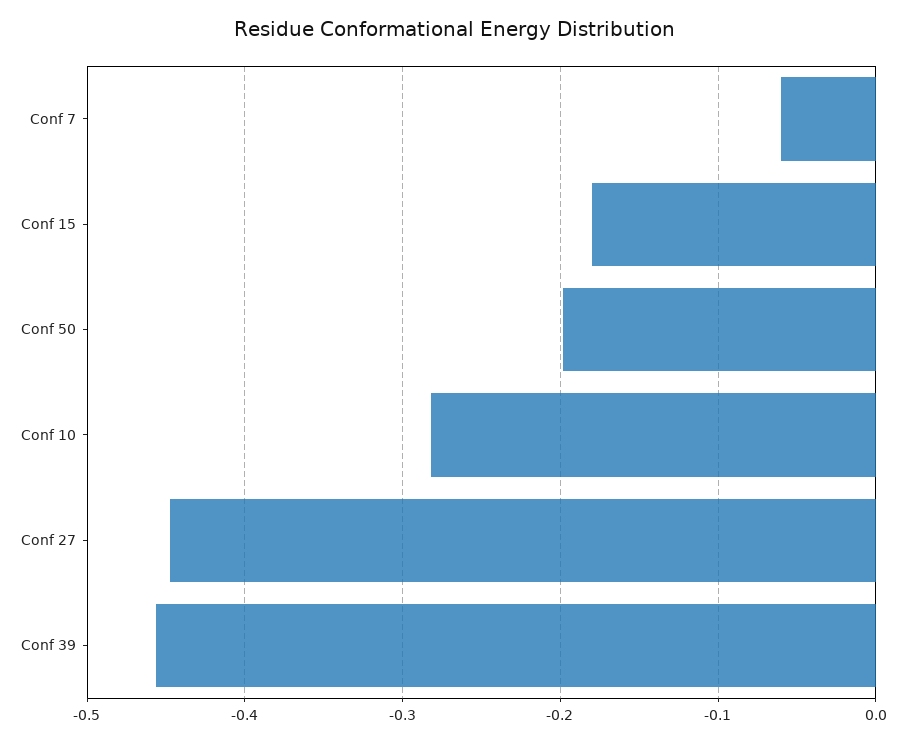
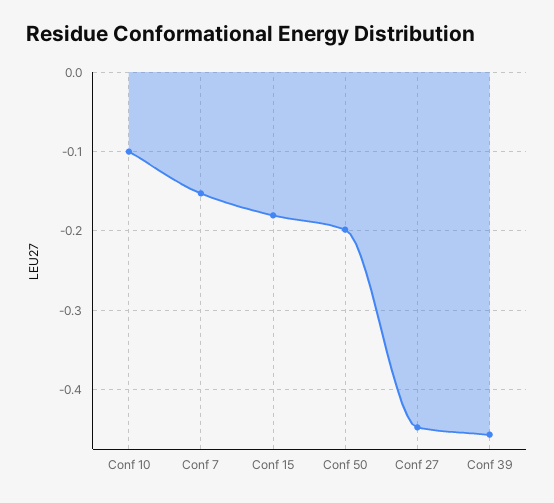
Conf 7: -0.06 -> -0.15
Conf 10: -0.28 -> -0.1

